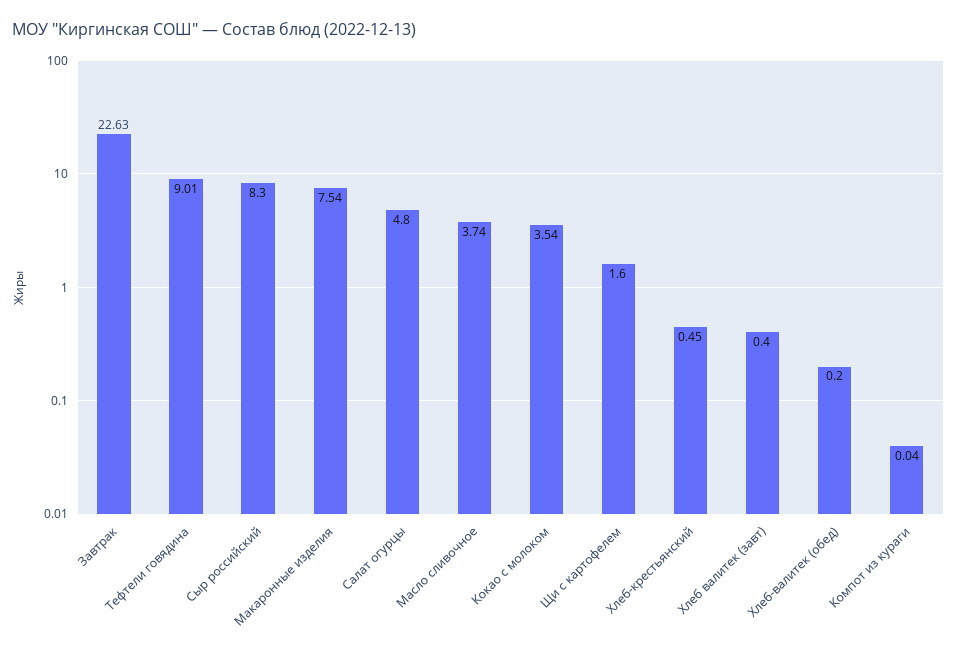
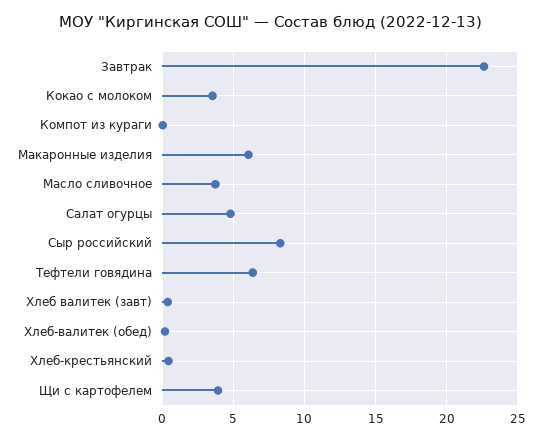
Тефтели говядина: 9.01 -> 6.5
Макаронные изделия: 7.54 -> 6
Щи с картофелем: 1.6 -> 4

